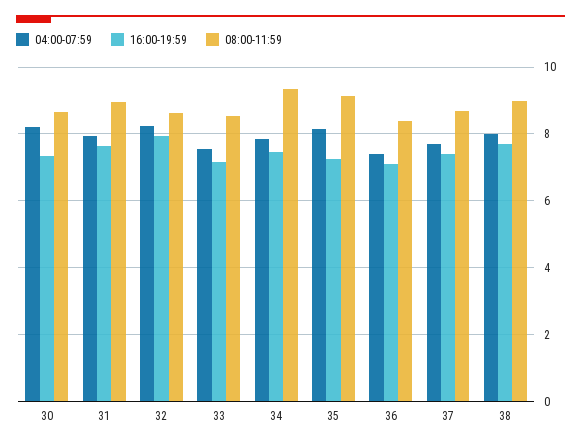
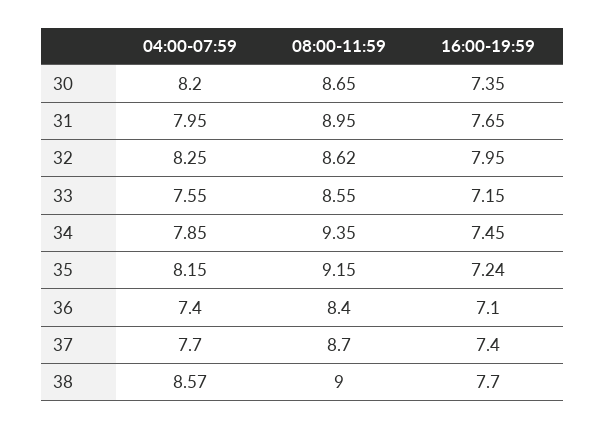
04:00-07:59, 38: 8 -> 8.57

